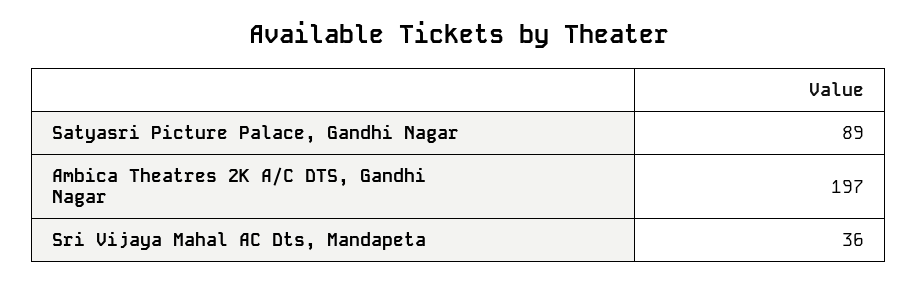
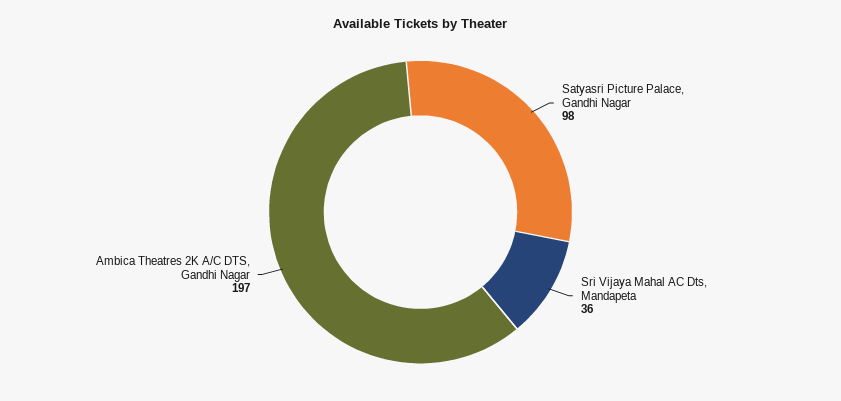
Satyasri Picture Palace, Gandhi Nagar: 89 -> 98

